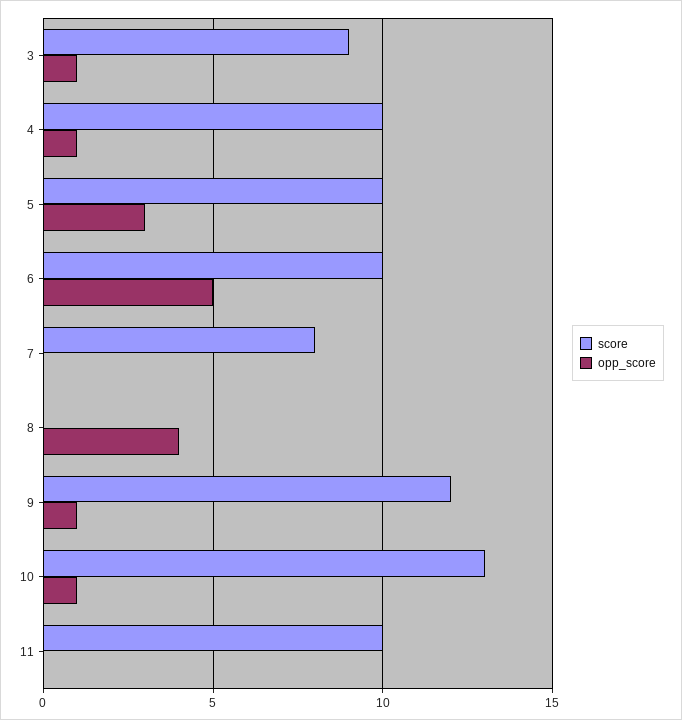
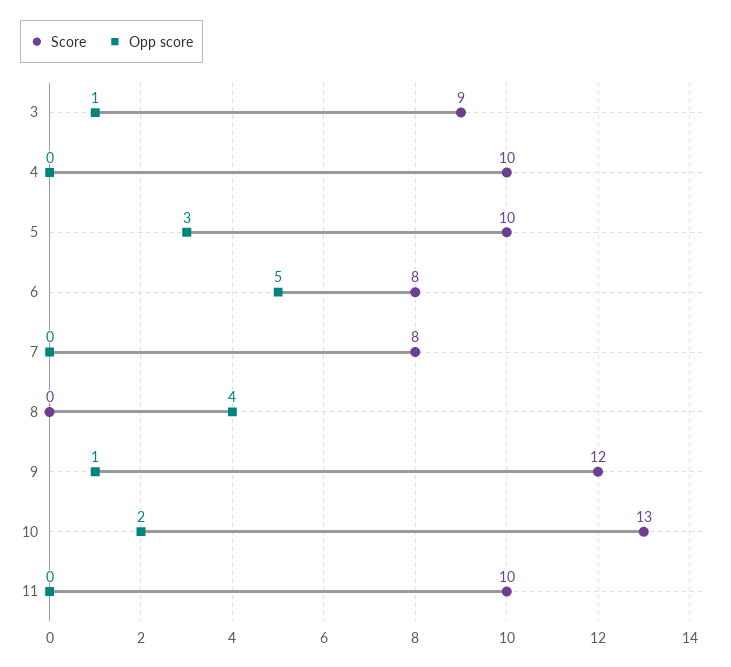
opp_score, 4: 1 -> 0
score, 6: 10 -> 8
opp_score, 10: 1 -> 2

